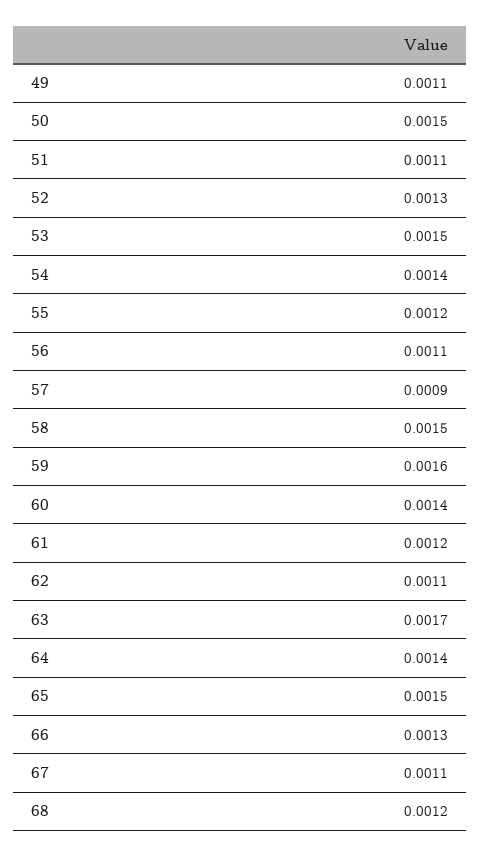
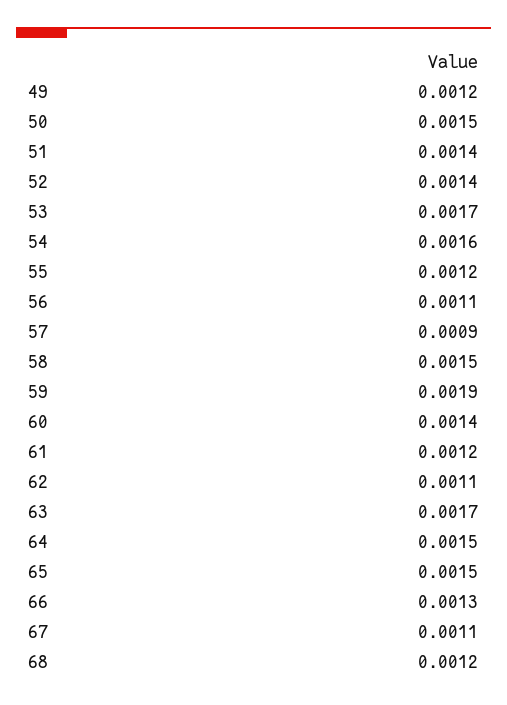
49: 0.0011 -> 0.0012
51: 0.0011 -> 0.0014
52: 0.0013 -> 0.0014
53: 0.0015 -> 0.0017
54: 0.0014 -> 0.0016
59: 0.0016 -> 0.0019
64: 0.0014 -> 0.0015

